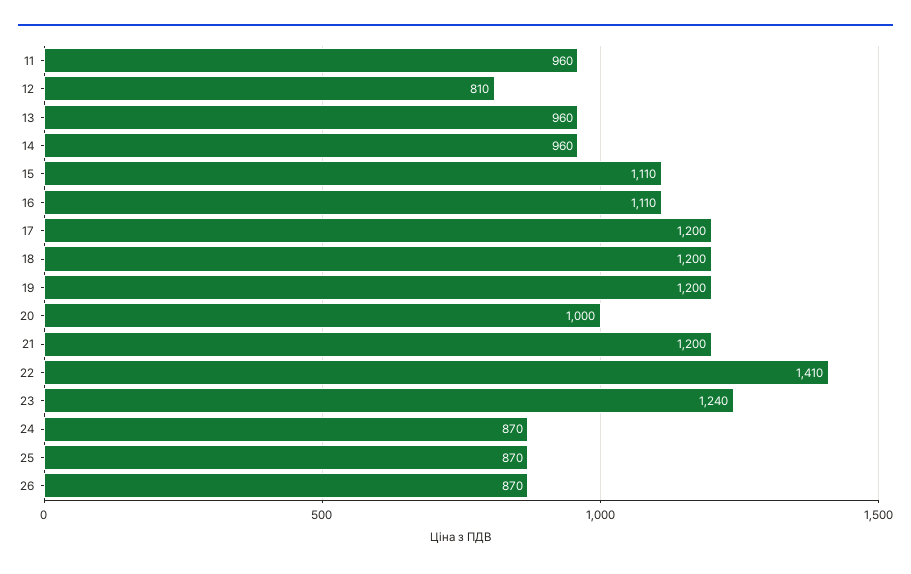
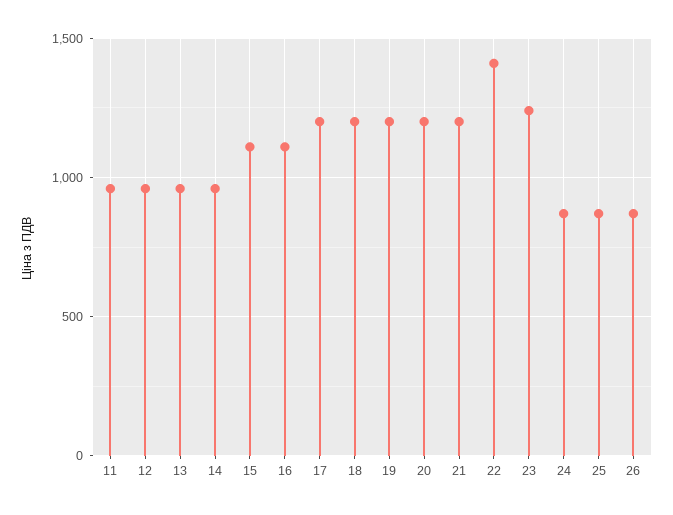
12: 810 -> 950
20: 1000 -> 1200

